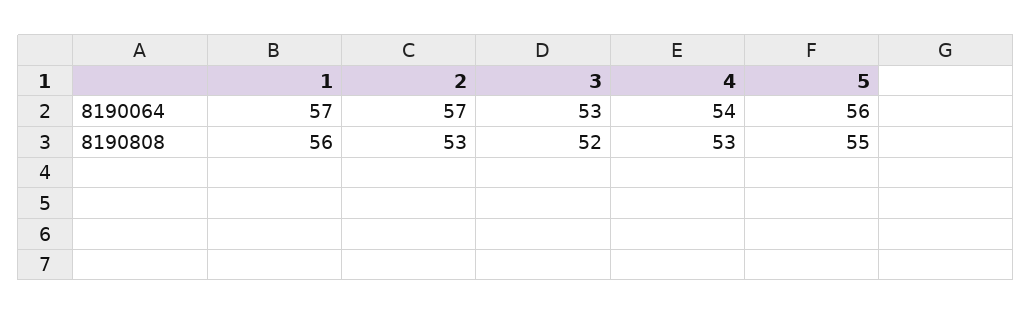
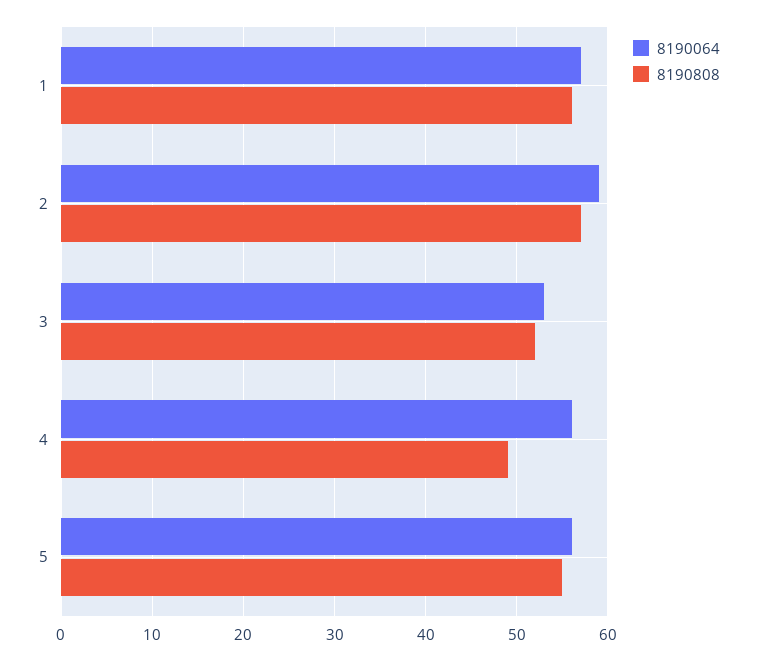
8190064, 2: 57 -> 59
8190064, 4: 54 -> 56
8190808, 2: 53 -> 57
8190808, 4: 53 -> 49

